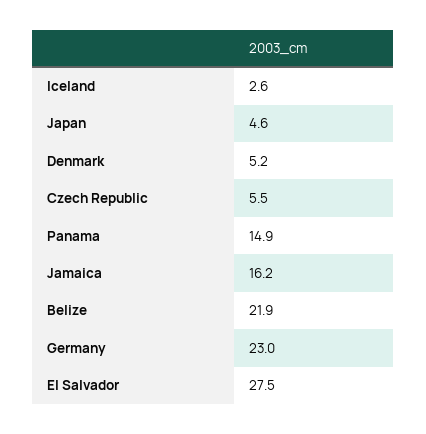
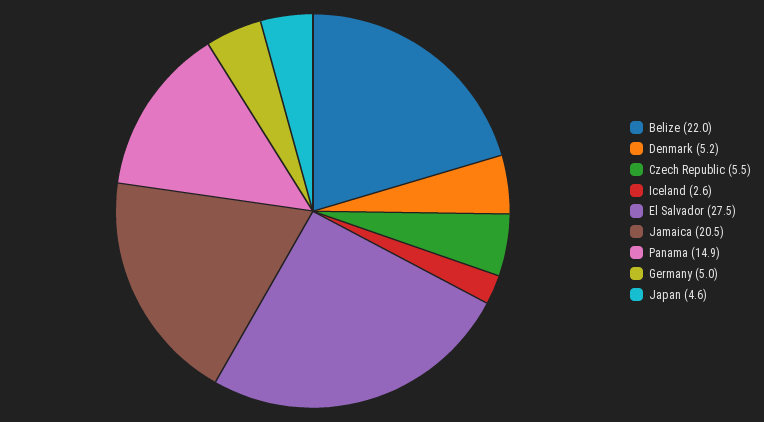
Jamaica: 16.2 -> 20.5
Belize: 21.9 -> 22
Germany: 23 -> 5

